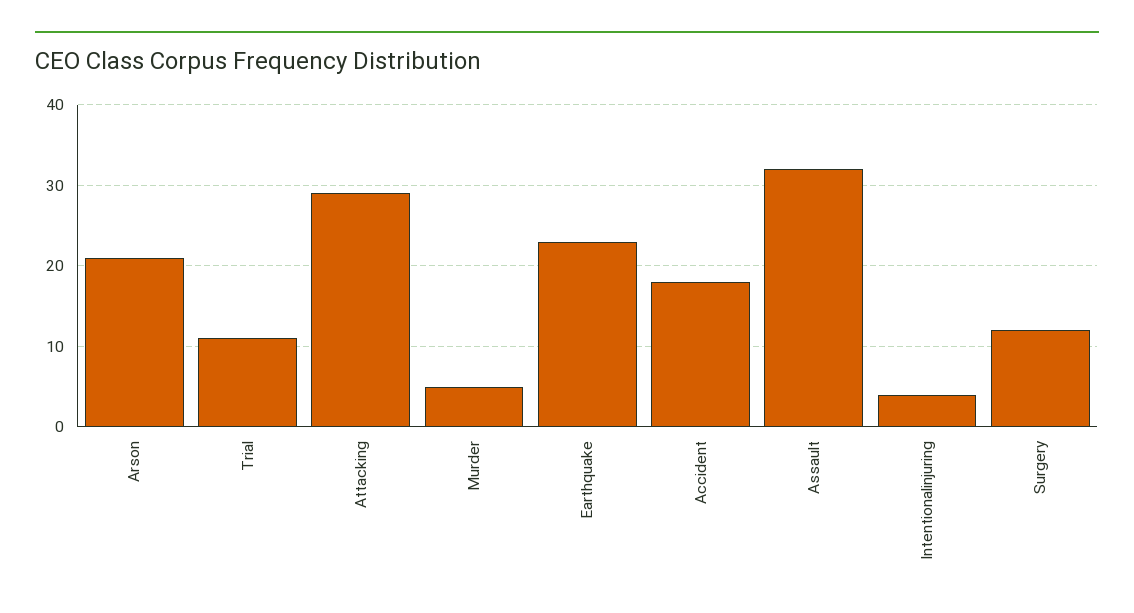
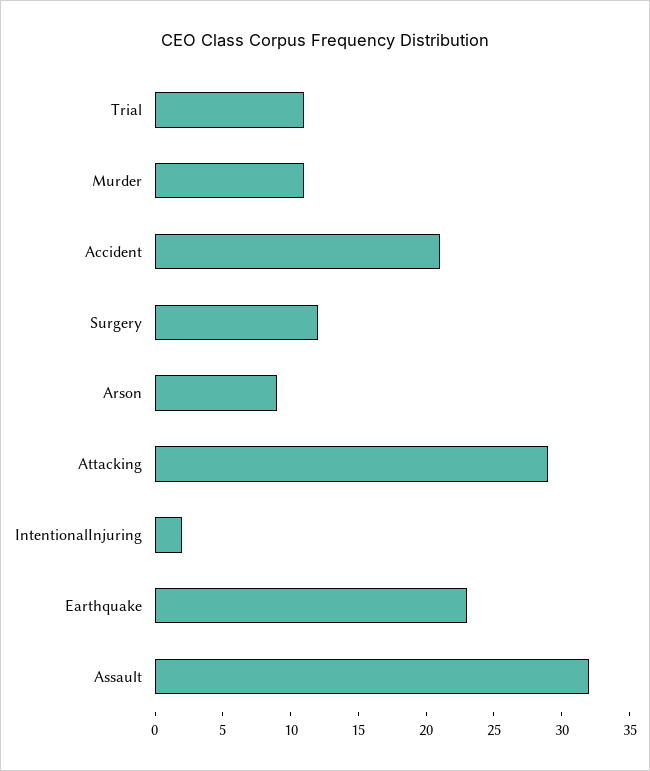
Arson: 21 -> 9
Murder: 5 -> 11
Accident: 18 -> 21
Intentionalinjuring: 4 -> 2

